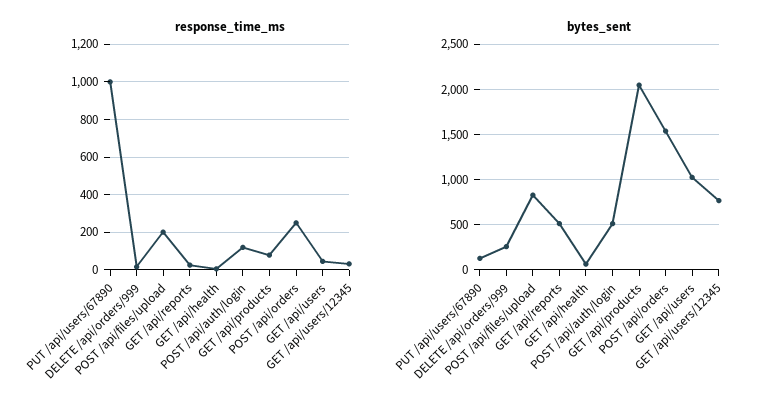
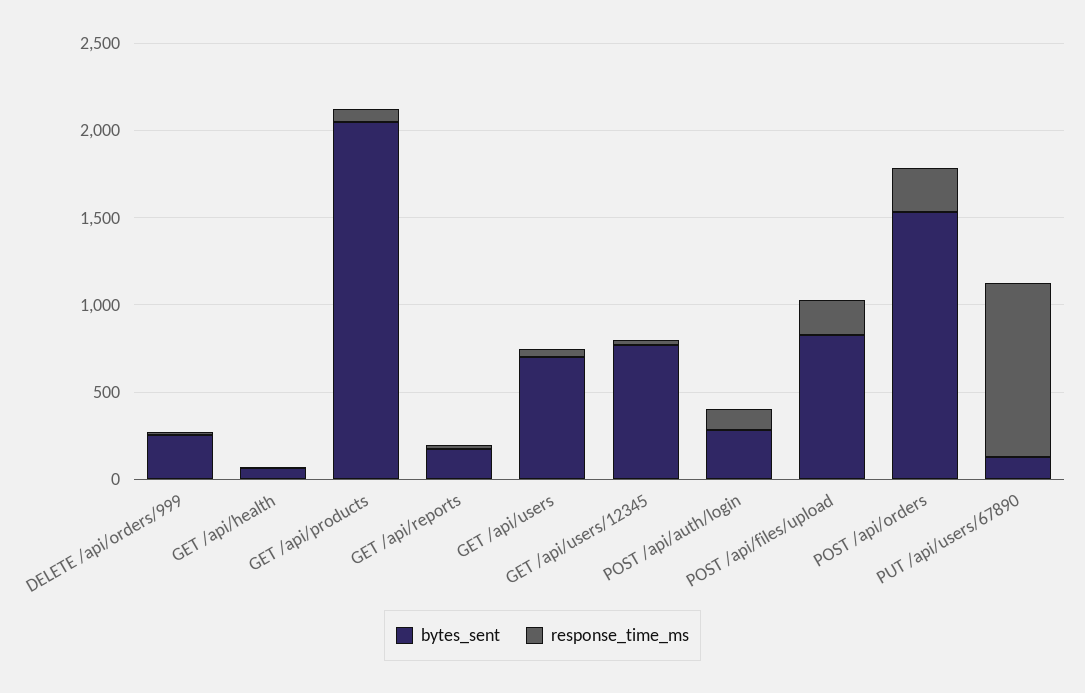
bytes_sent, GET /api/reports: 500 -> 200
bytes_sent, POST /api/auth/login: 500 -> 300
bytes_sent, GET /api/users: 1000 -> 700

